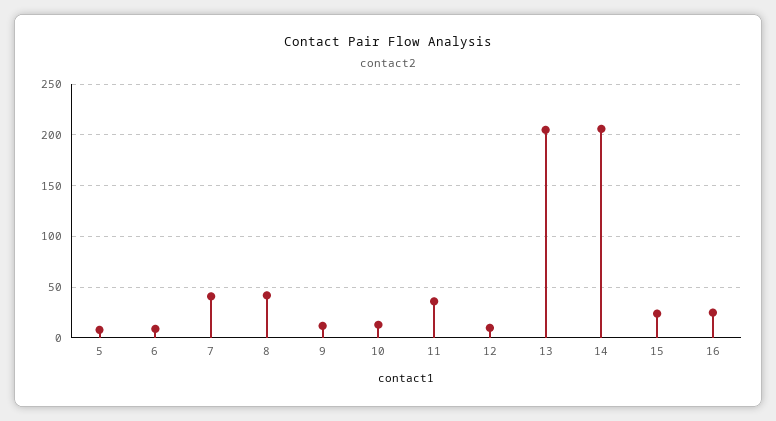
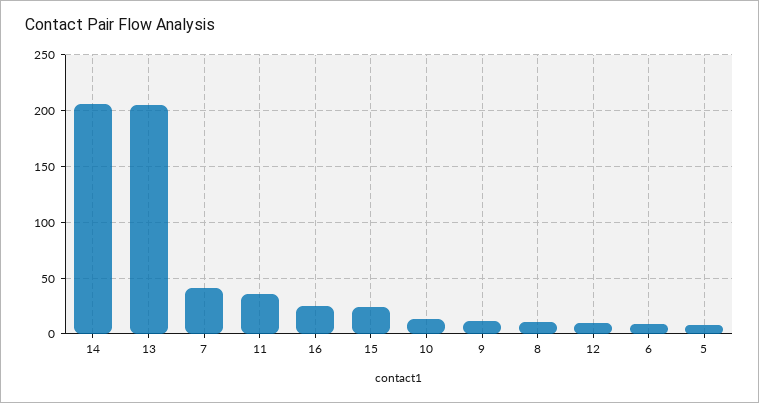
8: 40 -> 10

